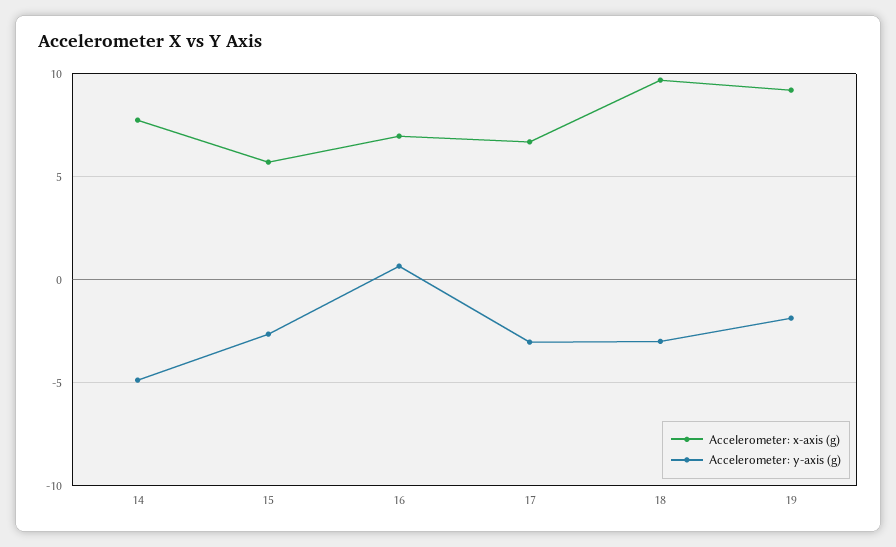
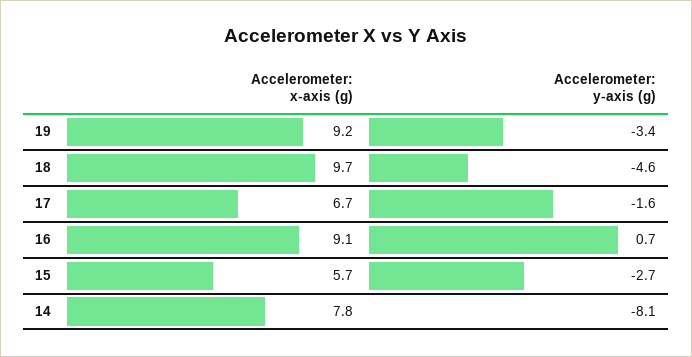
Accelerometer: y-axis (g), 14: -5 -> -8.1
Accelerometer: x-axis (g), 16: 7 -> 9.1
Accelerometer: y-axis (g), 17: -3 -> -1.6
Accelerometer: y-axis (g), 18: -3 -> -4.6
Accelerometer: y-axis (g), 19: -2 -> -3.4

